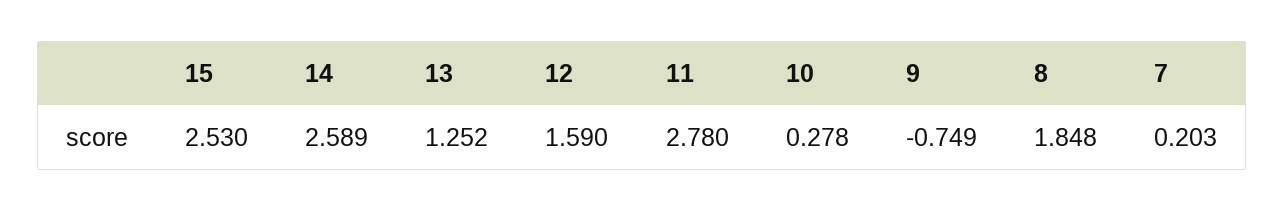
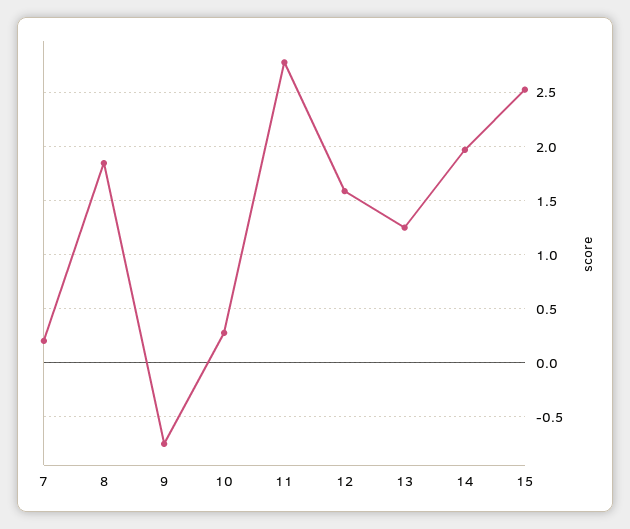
14: 2.589 -> 2

